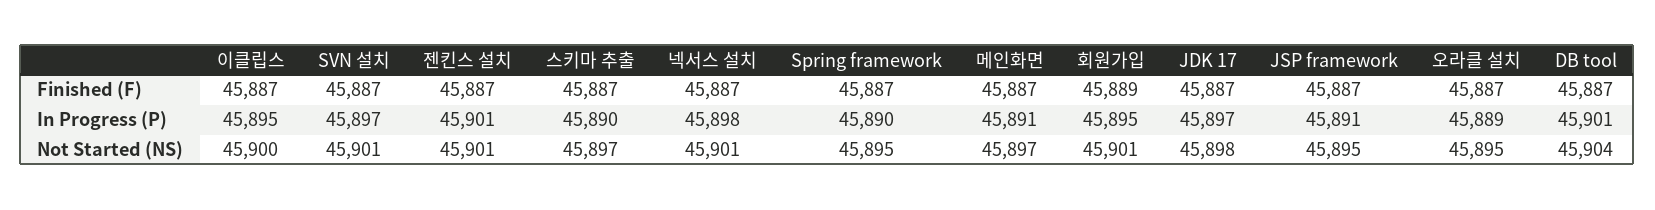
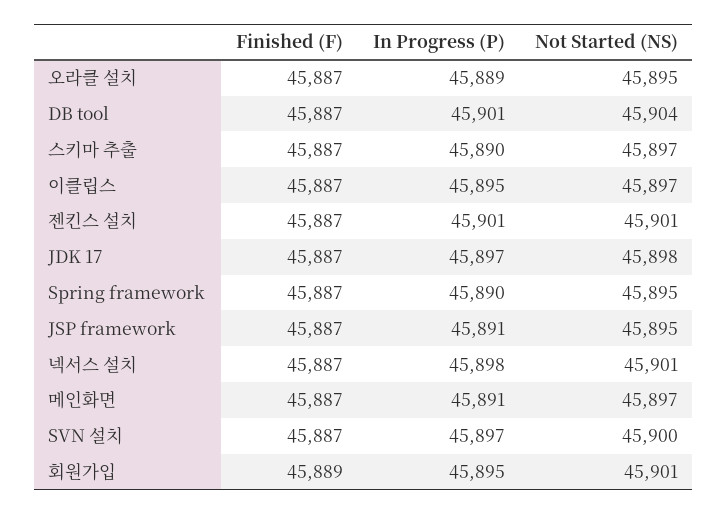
이클립스, Not Started (NS): 45900 -> 45897
SVN 설치, Not Started (NS): 45901 -> 45900

